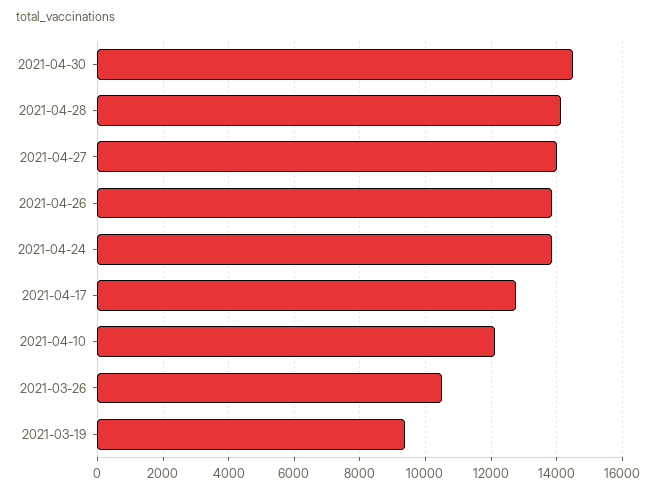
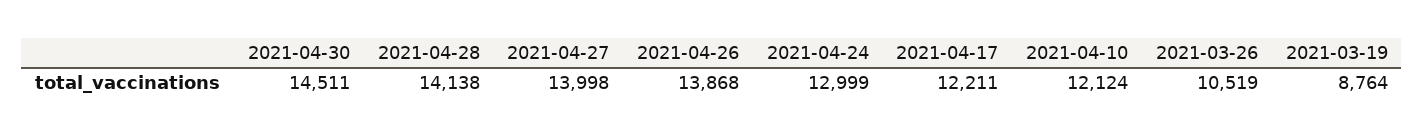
2021-04-24: 13800 -> 12999
2021-04-17: 12800 -> 12211
2021-03-19: 9400 -> 8764

